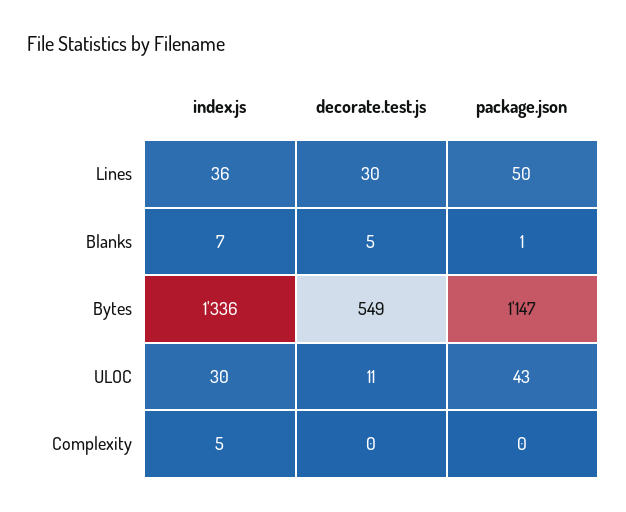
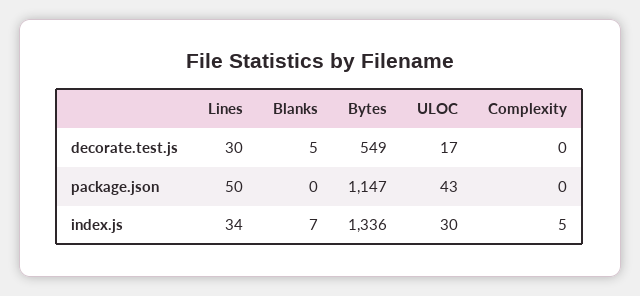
index.js, Lines: 36 -> 34
package.json, Blanks: 1 -> 0
decorate.test.js, ULOC: 11 -> 17

